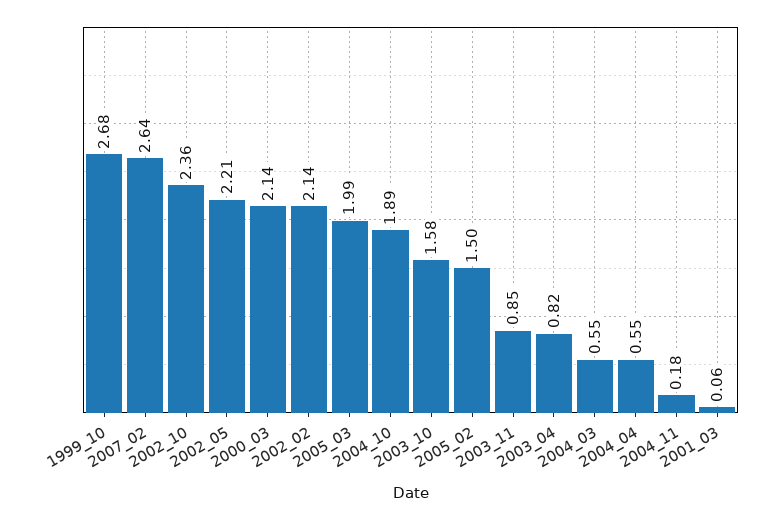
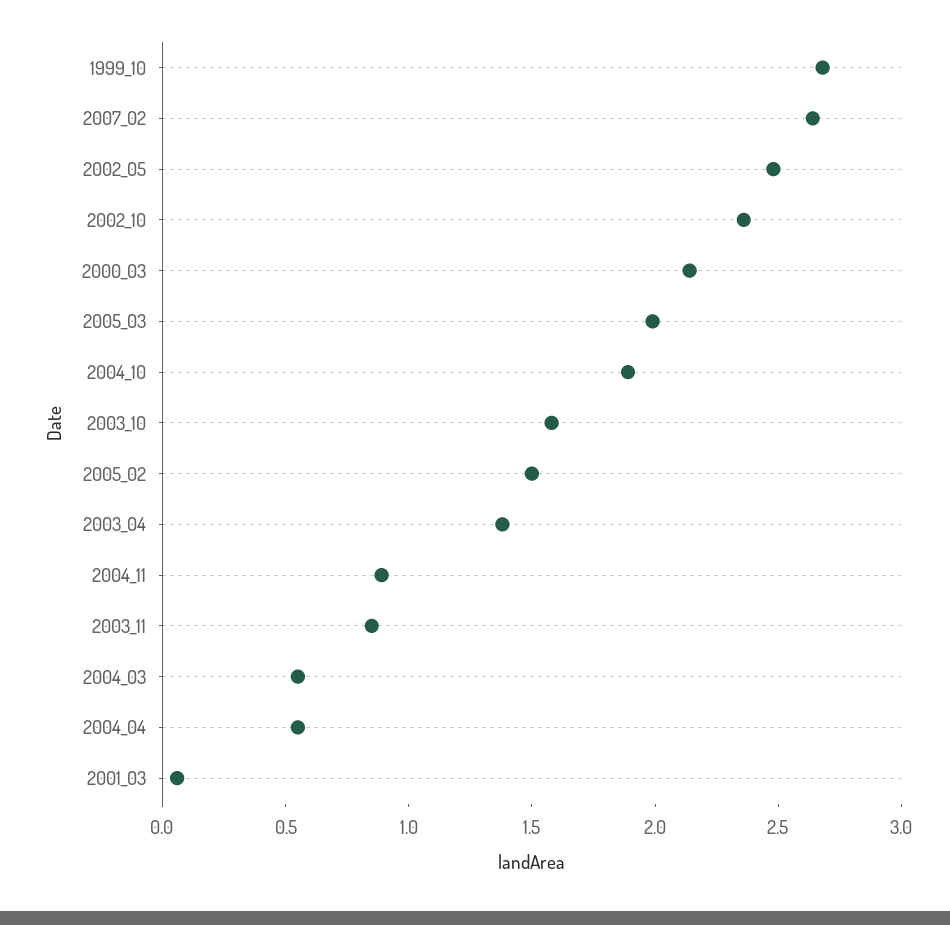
2002_05: 2.21 -> 2.5
2002_02: 2.14 -> none
2003_04: 0.82 -> 1.4
2004_11: 0.18 -> 0.9

